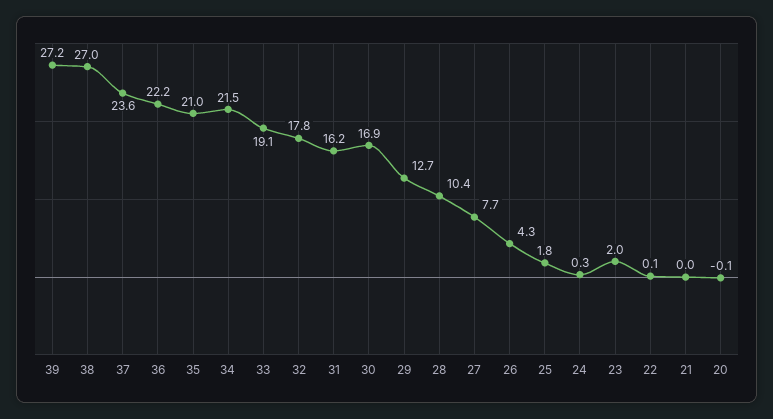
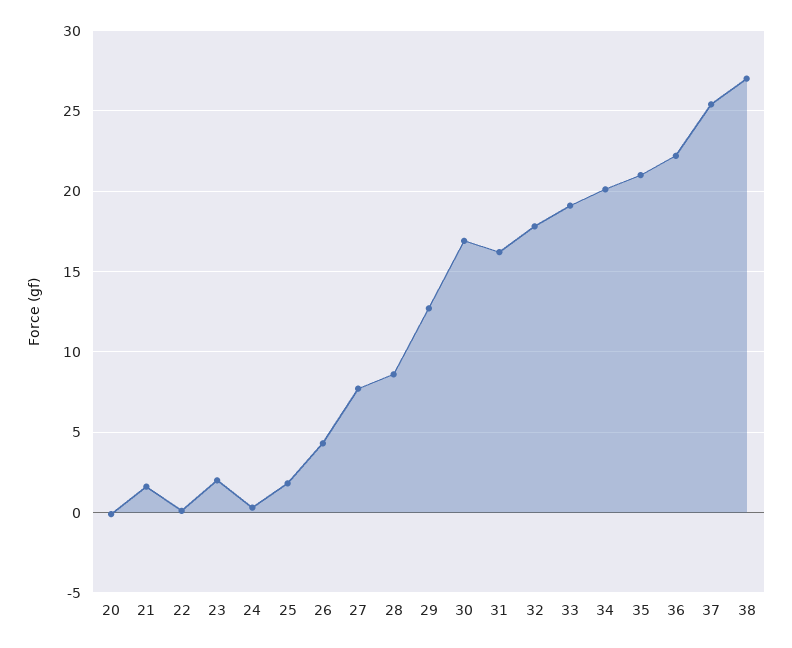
39: 27.2 -> none
37: 23.6 -> 25.5
34: 21.5 -> 20
28: 10.4 -> 8.5
21: 0 -> 1.5

